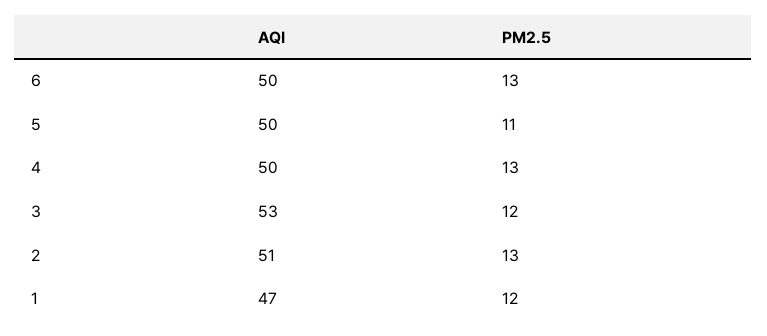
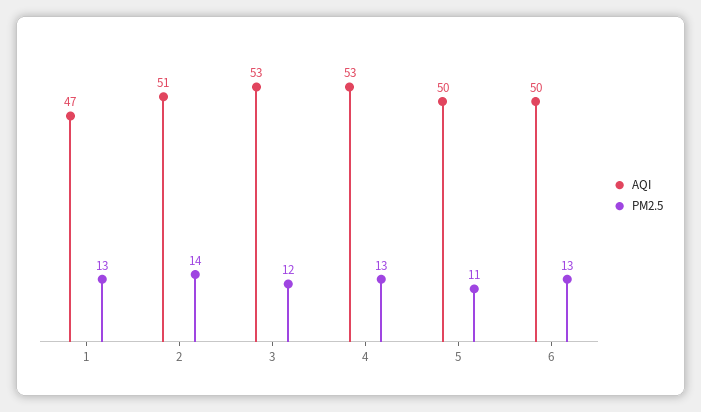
AQI, 4: 50 -> 53
PM2.5, 2: 13 -> 14
PM2.5, 1: 12 -> 13

